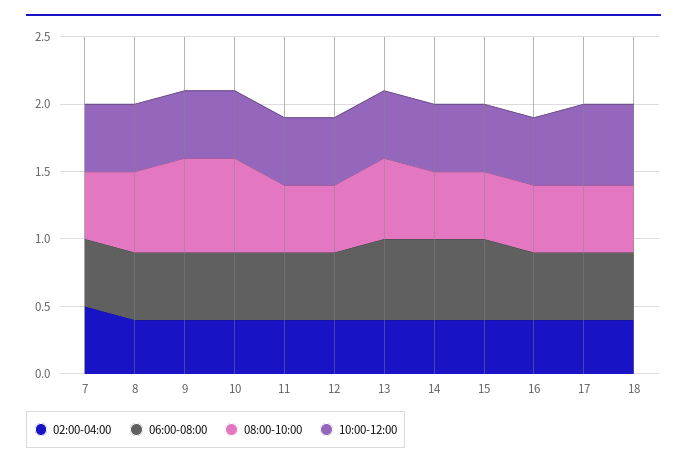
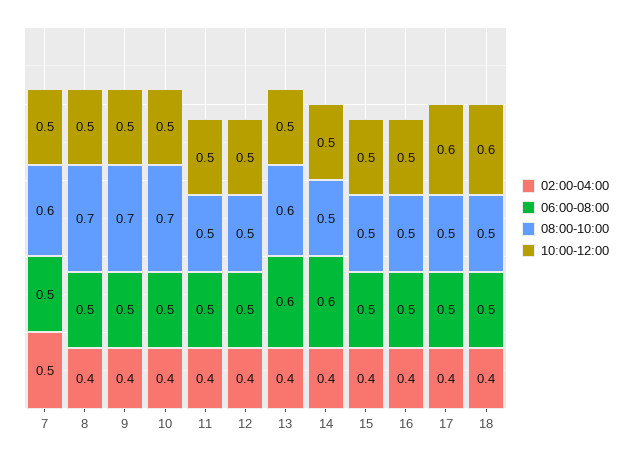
08:00-10:00, 7: 0.5 -> 0.6
08:00-10:00, 8: 0.6 -> 0.7
06:00-08:00, 15: 0.6 -> 0.5

